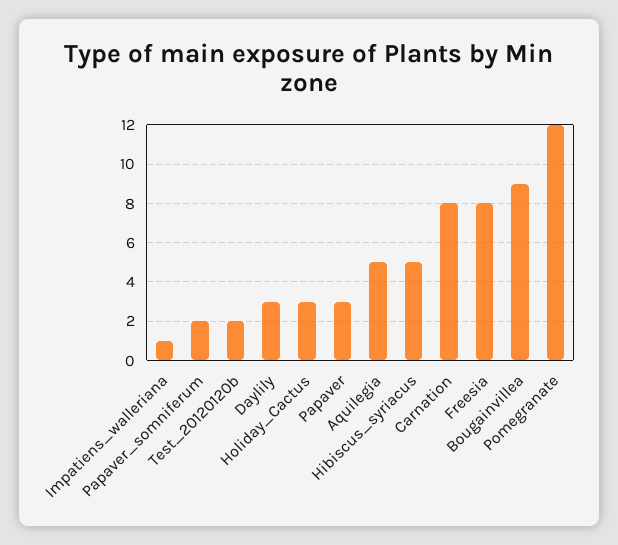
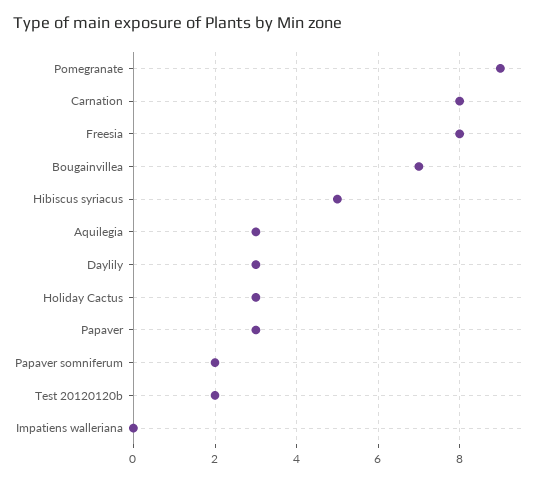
Impatiens_walleriana: 1 -> 0
Aquilegia: 5 -> 3
Bougainvillea: 9 -> 7
Pomegranate: 12 -> 9

